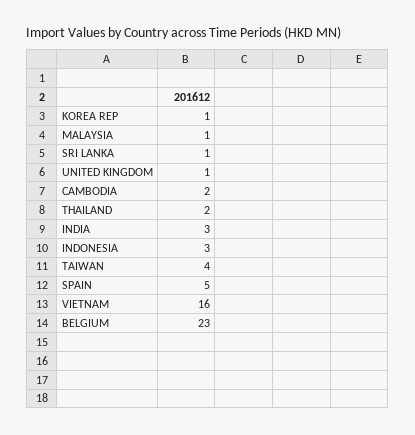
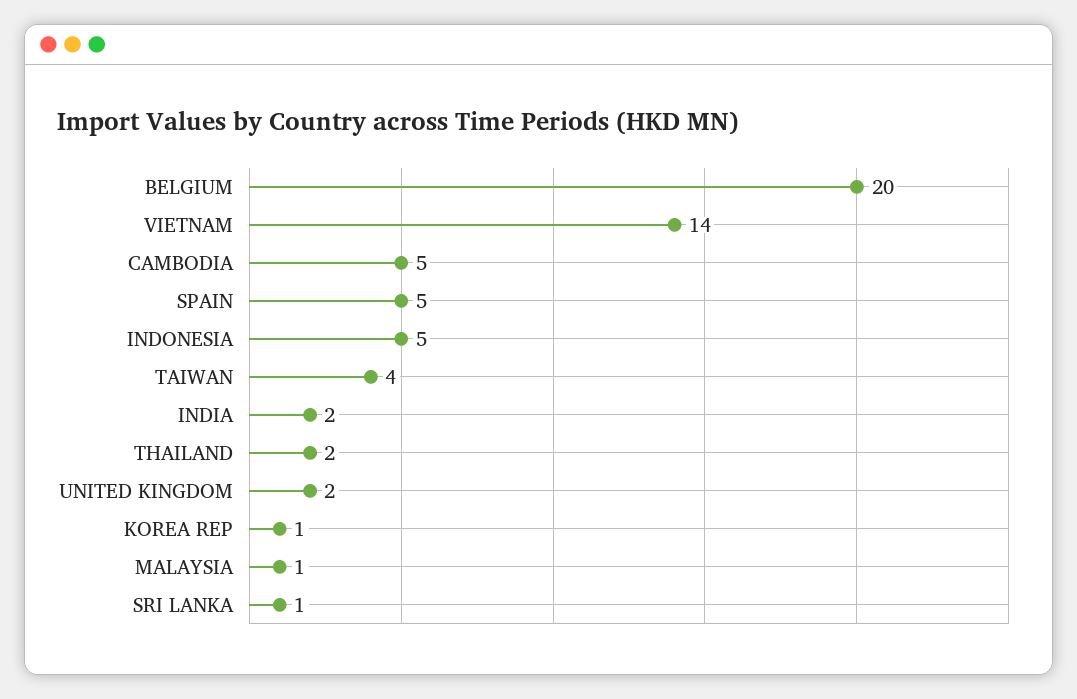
UNITED KINGDOM: 1 -> 2
CAMBODIA: 2 -> 5
INDIA: 3 -> 2
INDONESIA: 3 -> 5
VIETNAM: 16 -> 14
BELGIUM: 23 -> 20

